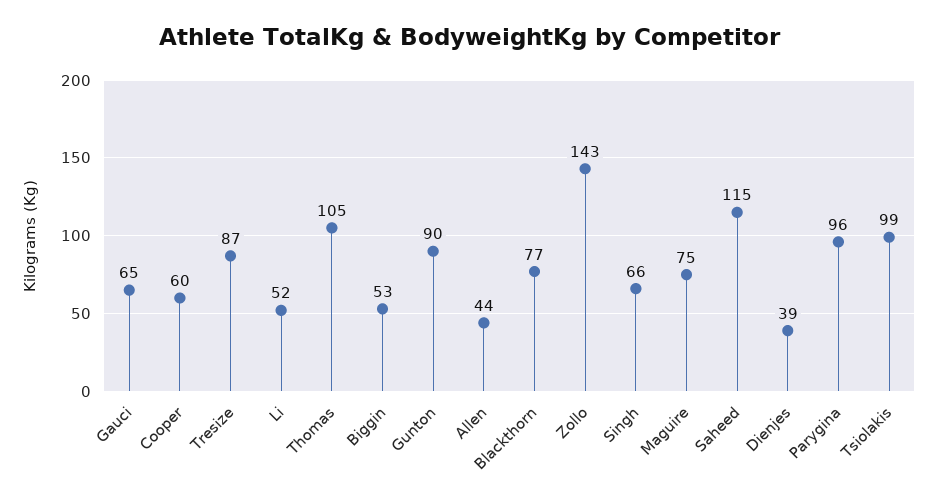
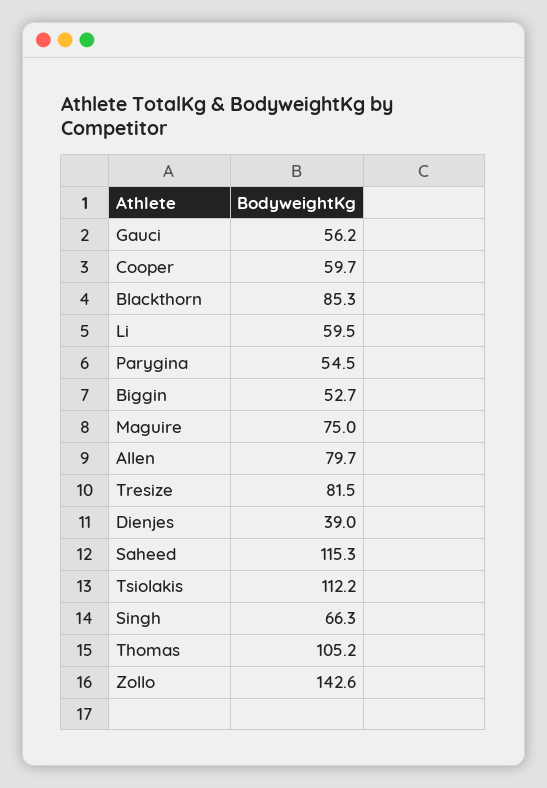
Gauci: 65 -> 56.2
Tresize: 87 -> 81.5
Li: 52 -> 59.5
Gunton: 90 -> none
Allen: 44 -> 79.7
Blackthorn: 77 -> 85.3
Parygina: 96 -> 54.5
Tsiolakis: 99 -> 112.2

